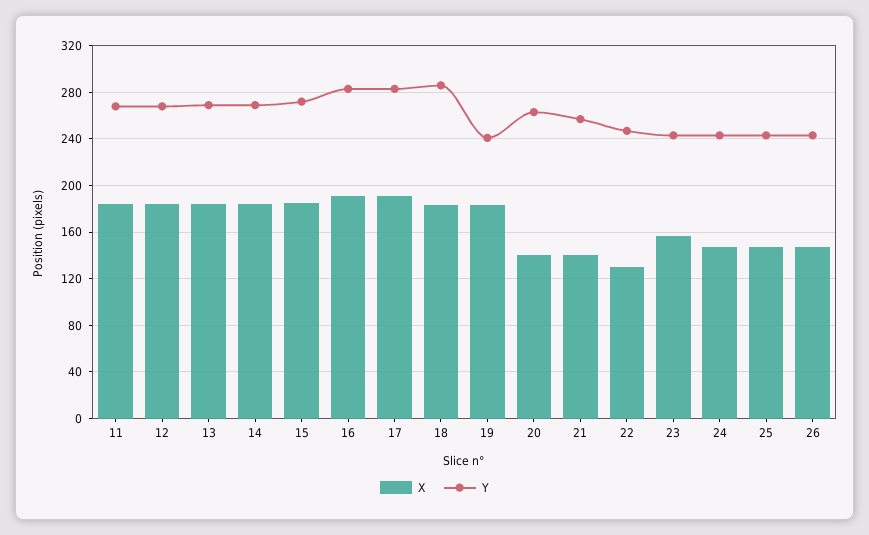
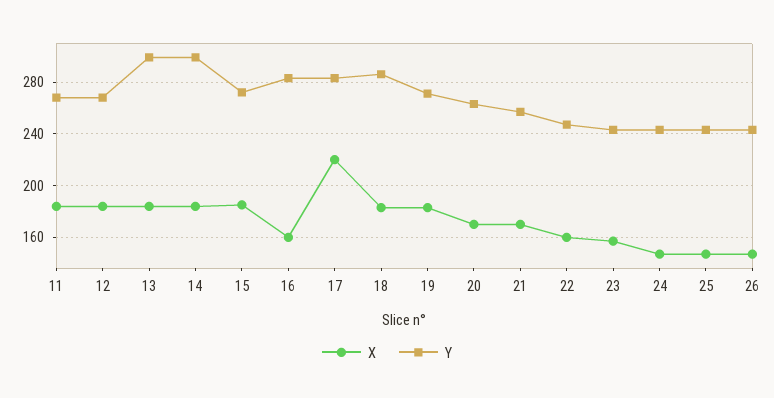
Y, 13: 270 -> 300
Y, 14: 270 -> 300
X, 16: 190 -> 160
X, 17: 190 -> 220
Y, 19: 240 -> 270
X, 20: 140 -> 170
X, 21: 140 -> 170
X, 22: 130 -> 160

